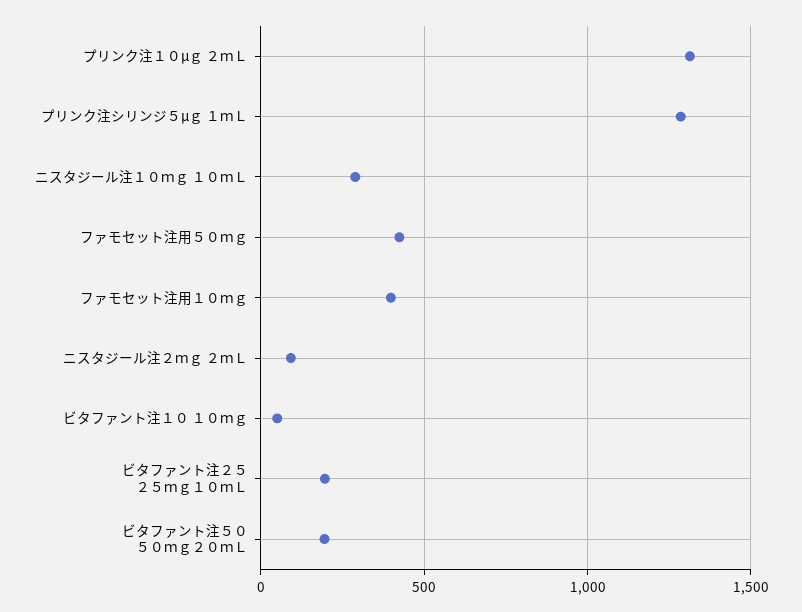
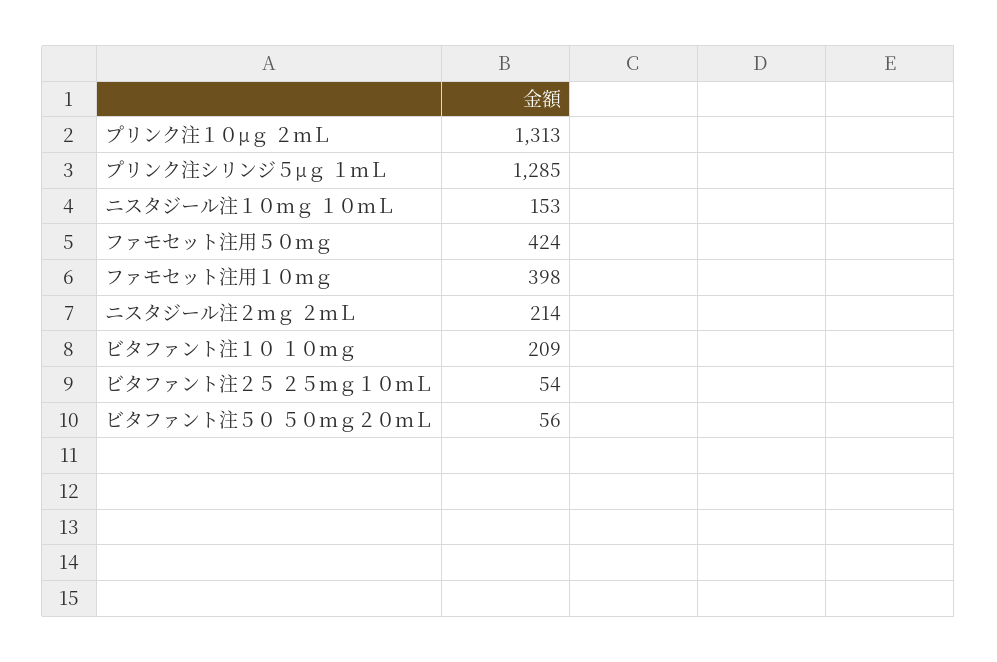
ニスタジール注１０ｍｇ １０ｍＬ: 300 -> 153
ニスタジール注２ｍｇ ２ｍＬ: 100 -> 214
ビタファント注１０ １０ｍｇ: 50 -> 209
ビタファント注２５ ２５ｍｇ１０ｍＬ: 200 -> 54
ビタファント注５０ ５０ｍｇ２０ｍＬ: 200 -> 56

